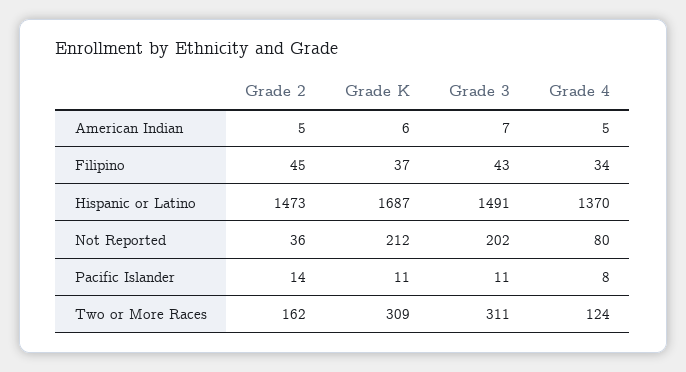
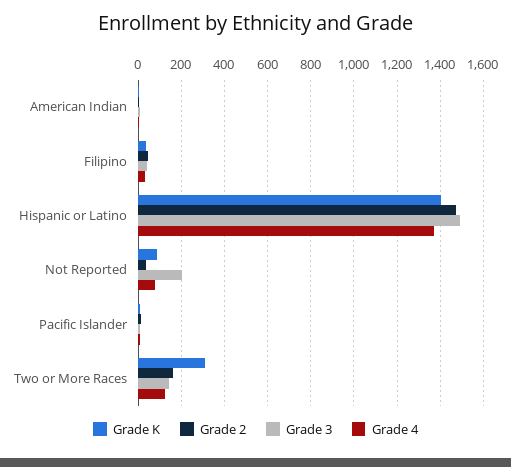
Grade K, Hispanic or Latino: 1687 -> 1400
Grade K, Not Reported: 212 -> 100
Grade 3, Two or More Races: 311 -> 150

